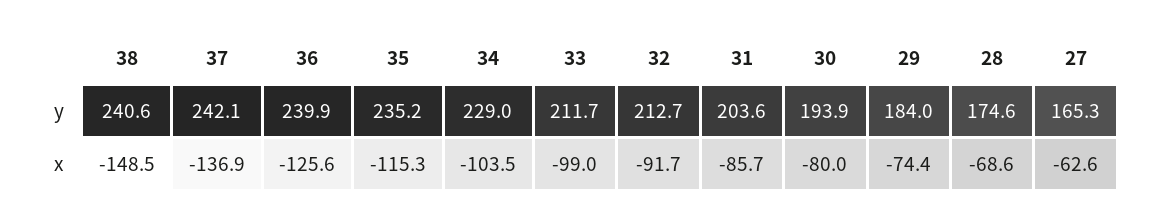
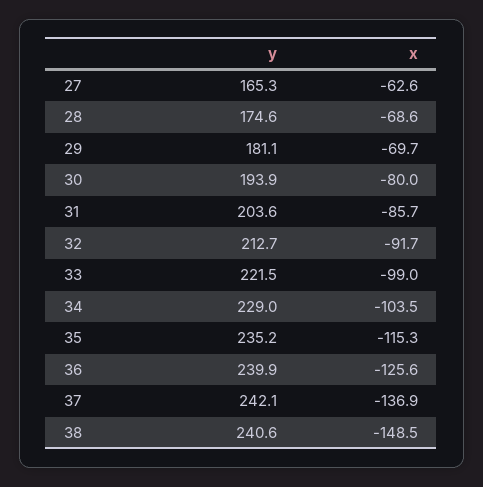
33, y: 211.7 -> 221.5
29, y: 184 -> 181.1
29, x: -74.4 -> -69.7

